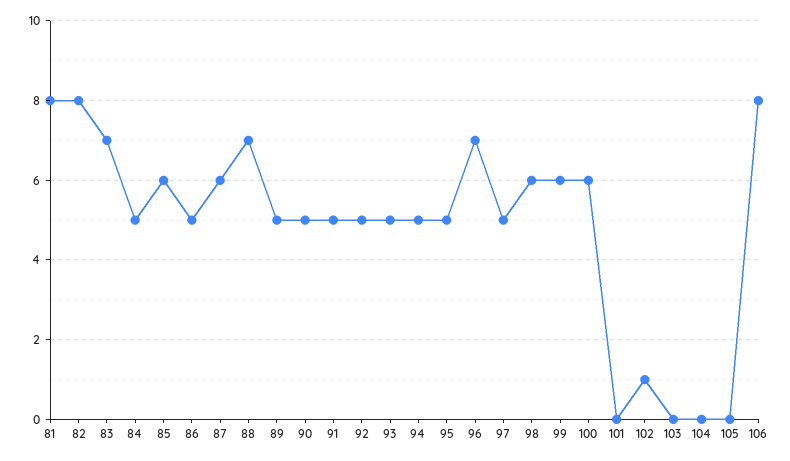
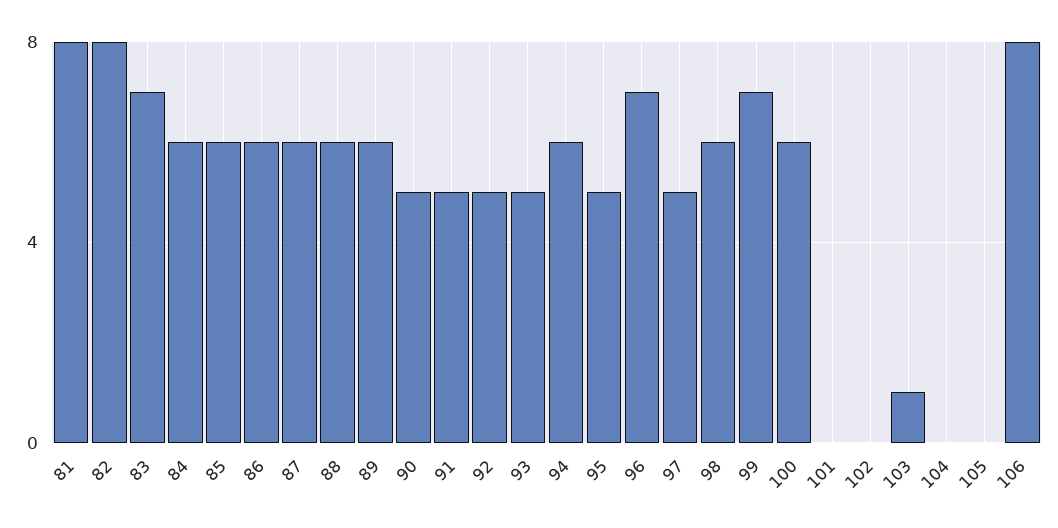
84: 5 -> 6
86: 5 -> 6
88: 7 -> 6
89: 5 -> 6
94: 5 -> 6
99: 6 -> 7
102: 1 -> 0
103: 0 -> 1

